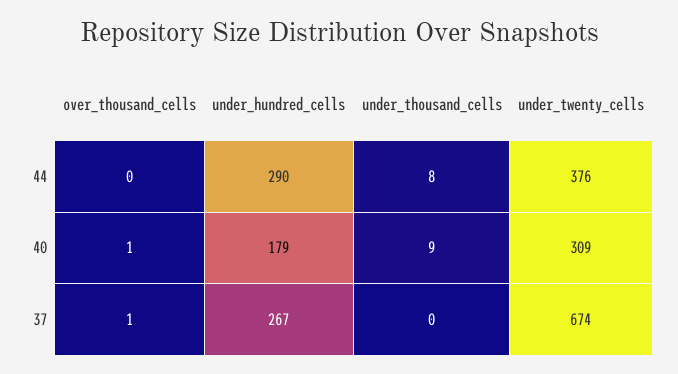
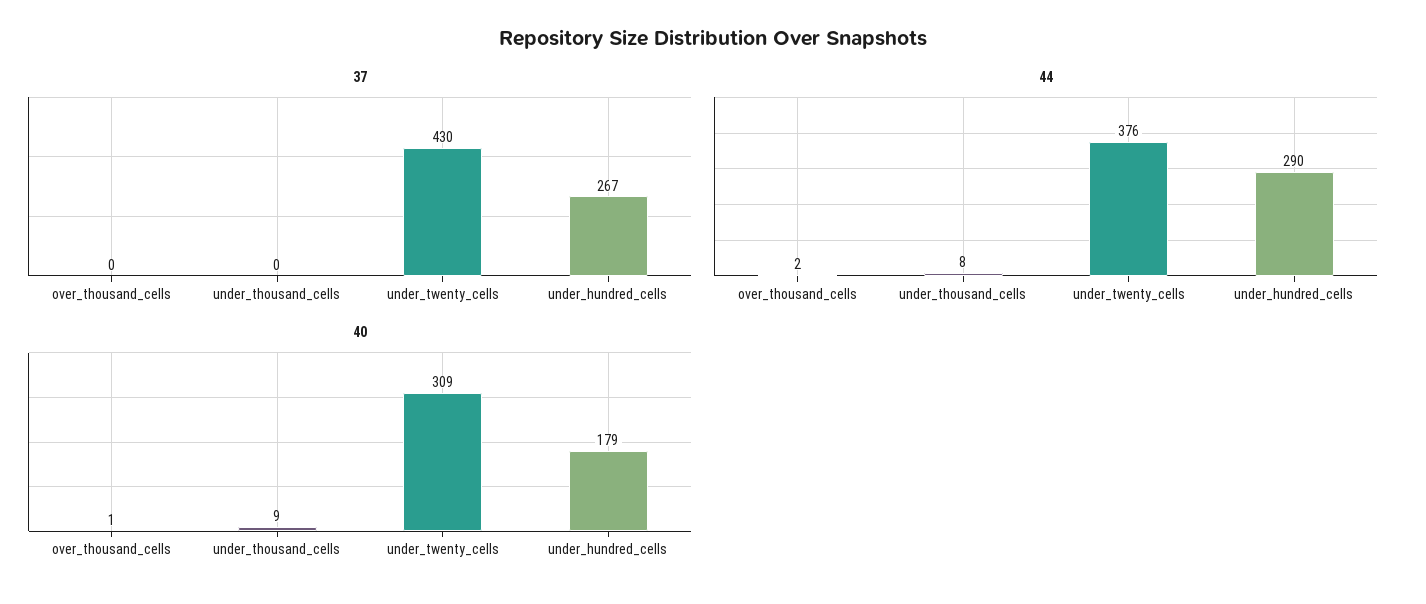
44, over_thousand_cells: 0 -> 2
37, over_thousand_cells: 1 -> 0
37, under_twenty_cells: 674 -> 430

